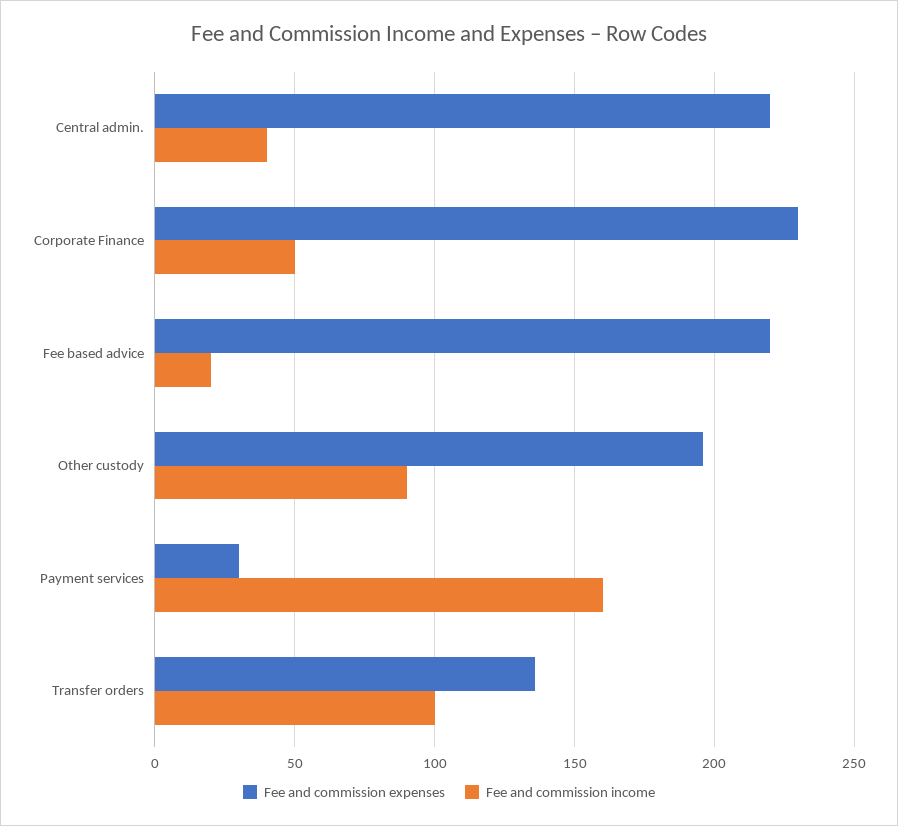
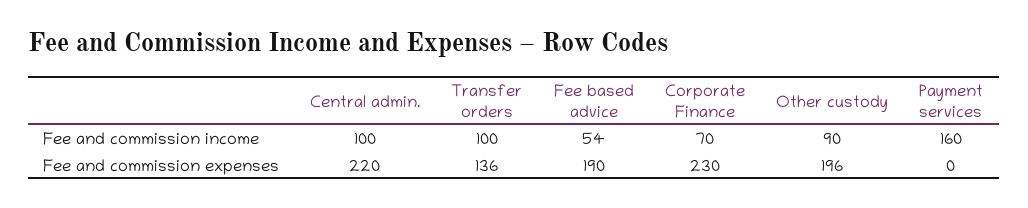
Fee and commission income, Central admin.: 40 -> 100
Fee and commission income, Corporate Finance: 50 -> 70
Fee and commission expenses, Fee based advice: 220 -> 190
Fee and commission income, Fee based advice: 20 -> 54
Fee and commission expenses, Payment services: 30 -> 0

